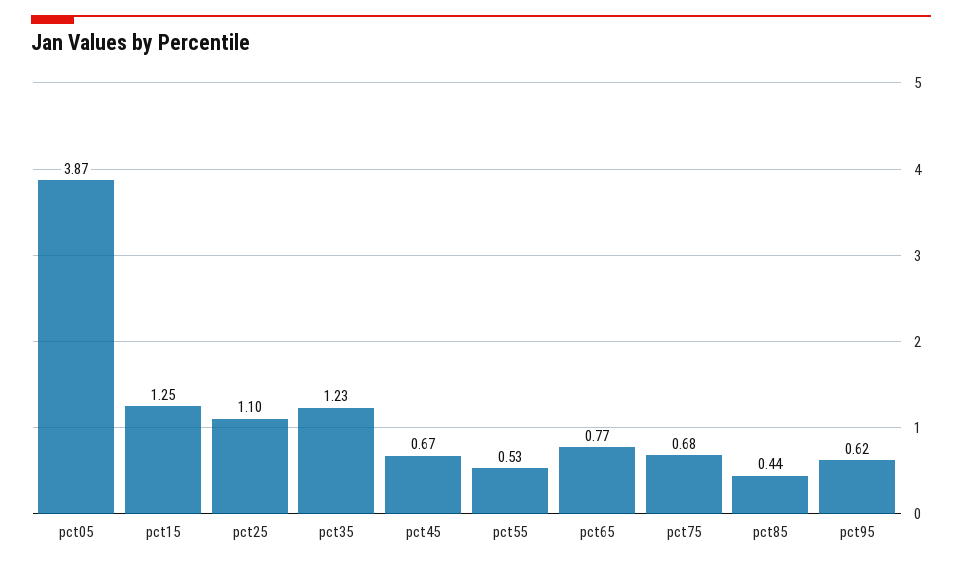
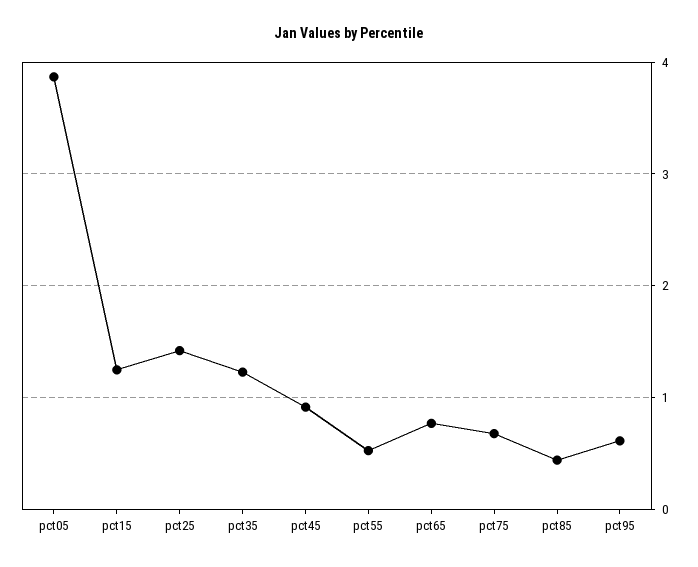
pct25: 1.1 -> 1.4
pct45: 0.67 -> 0.9

